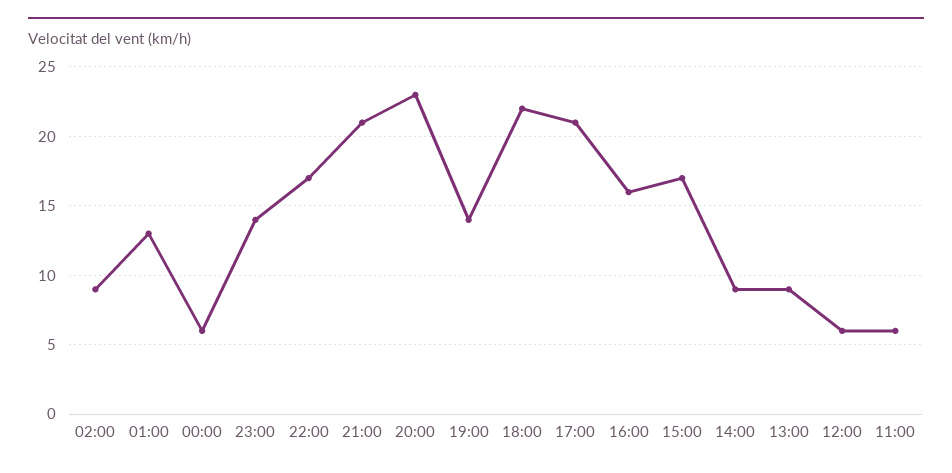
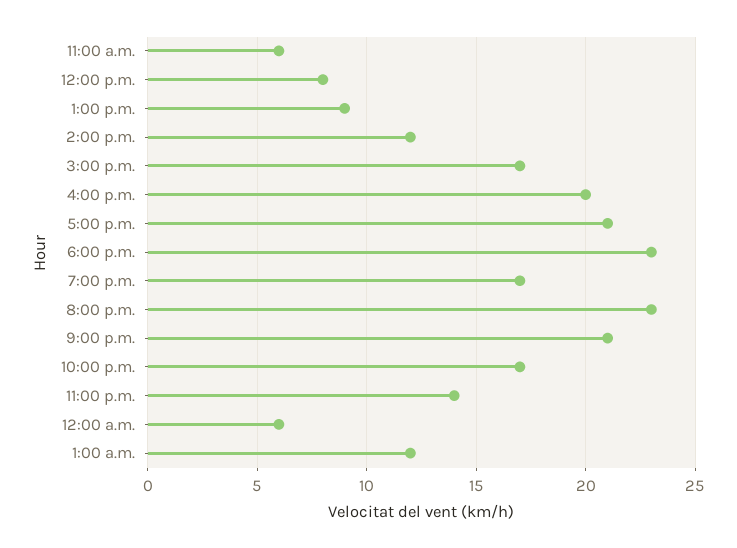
02:00: 9 -> none
01:00: 13 -> 12
19:00: 14 -> 17
18:00: 22 -> 23
16:00: 16 -> 20
14:00: 9 -> 12
12:00: 6 -> 8

